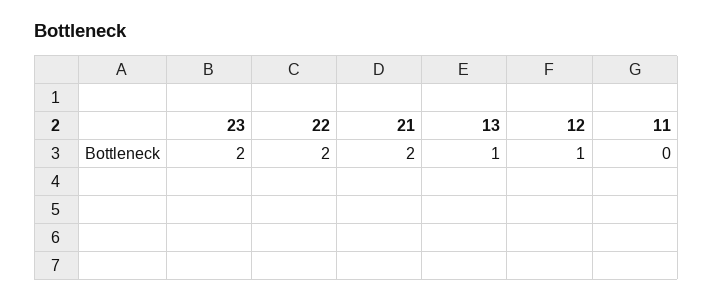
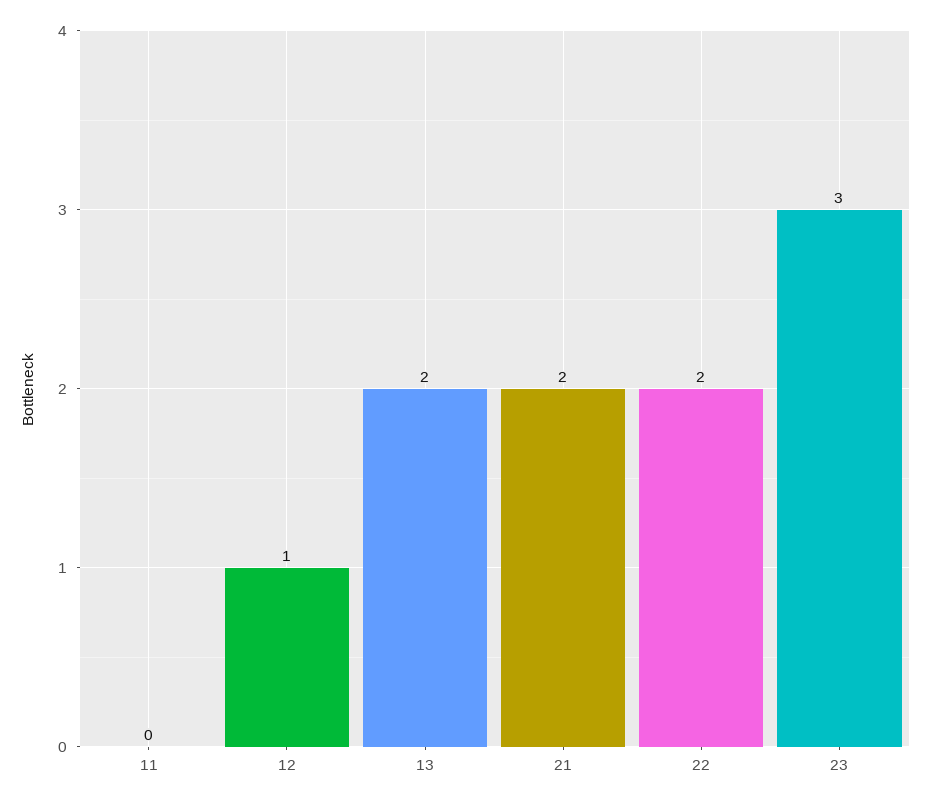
23: 2 -> 3
13: 1 -> 2

